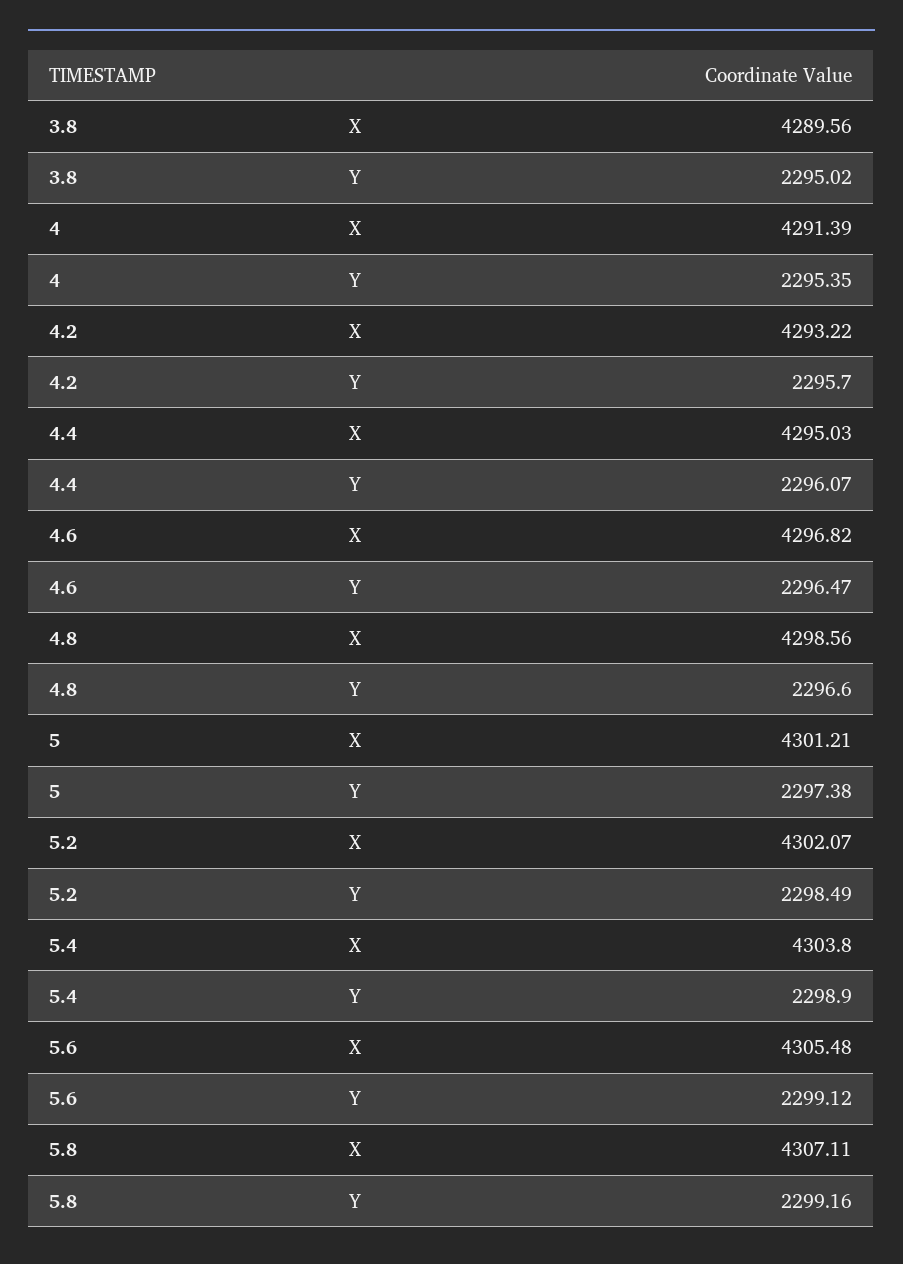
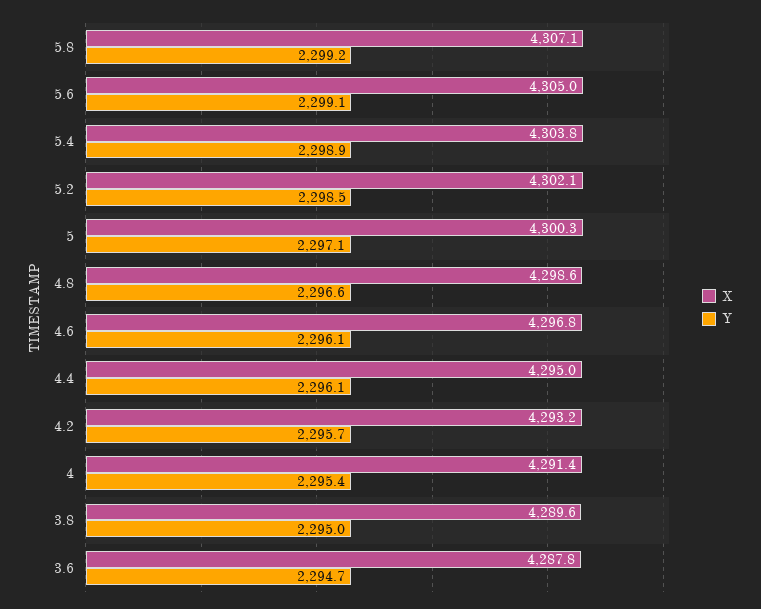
Y, 4.6: 2296.47 -> 2296.1
X, 5: 4301.21 -> 4300.3
Y, 5: 2297.38 -> 2297.1
X, 5.6: 4305.48 -> 4305
X, 3.6: none -> 4287.8
Y, 3.6: none -> 2294.7

